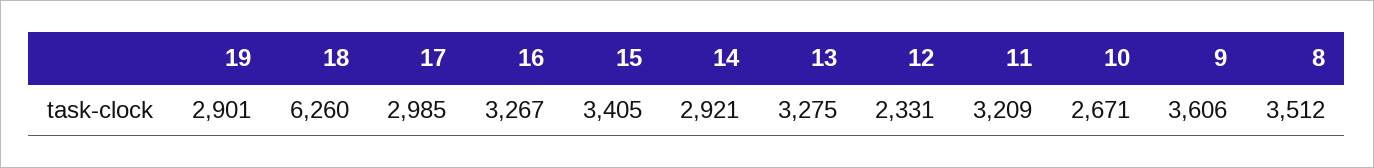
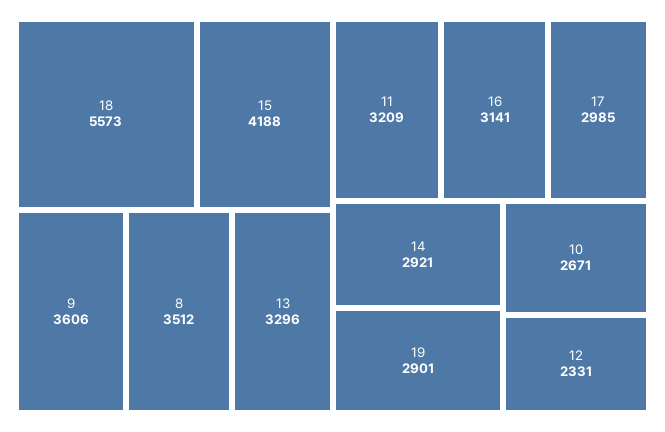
18: 6260 -> 5573
16: 3267 -> 3141
15: 3405 -> 4188
13: 3275 -> 3296

